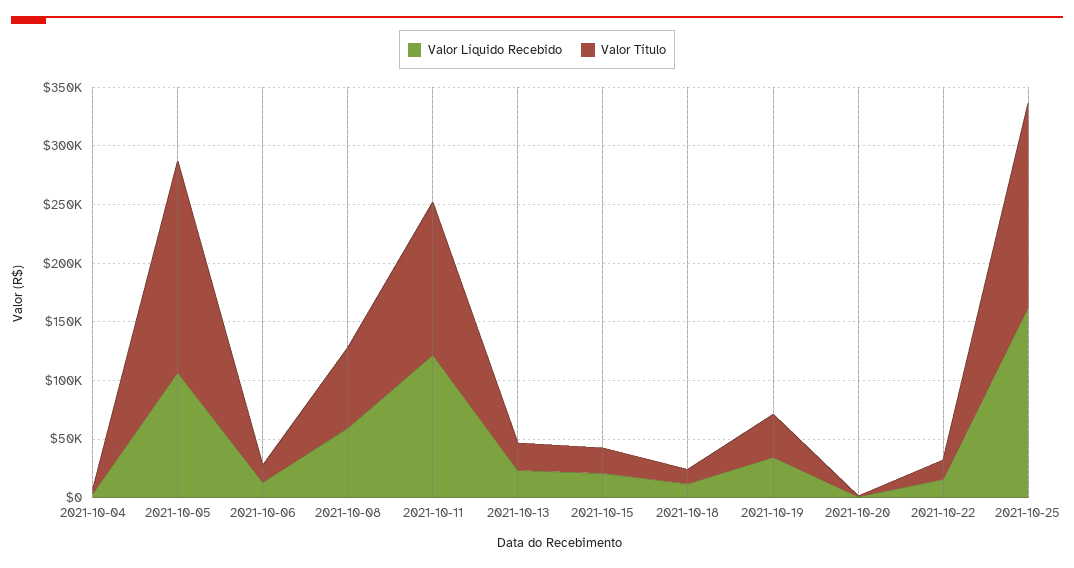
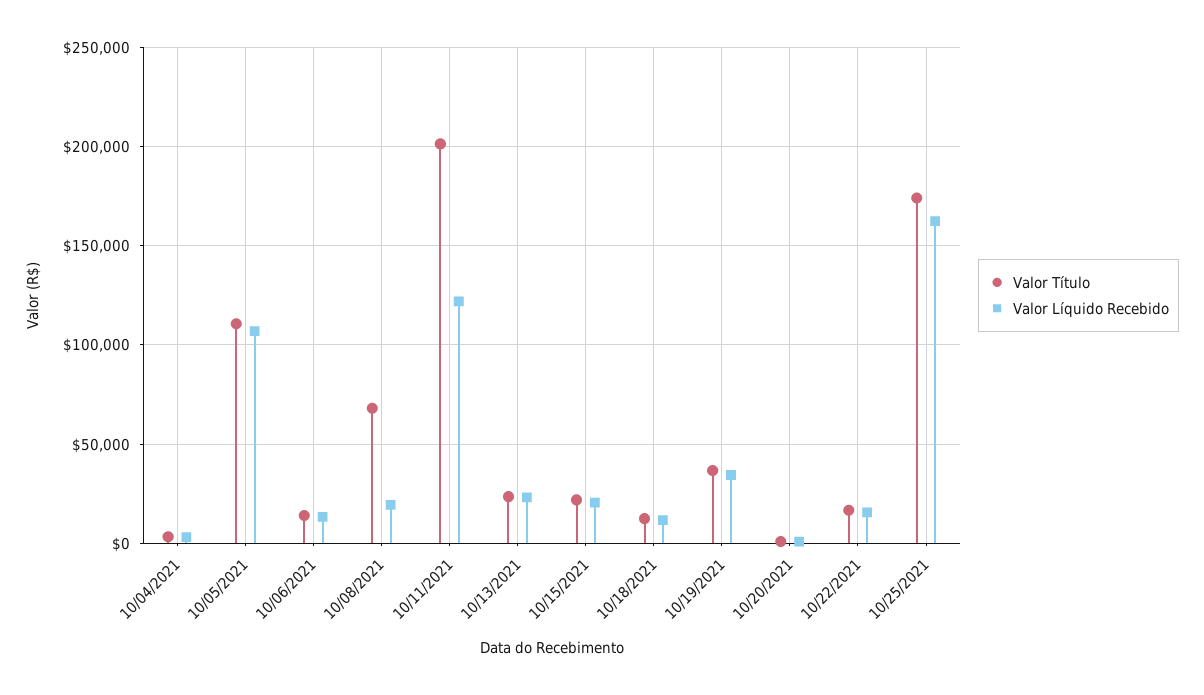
Valor Título, 2021-10-05: 180000 -> 110000
Valor Líquido Recebido, 2021-10-08: 60000 -> 20000
Valor Título, 2021-10-11: 130000 -> 200000

